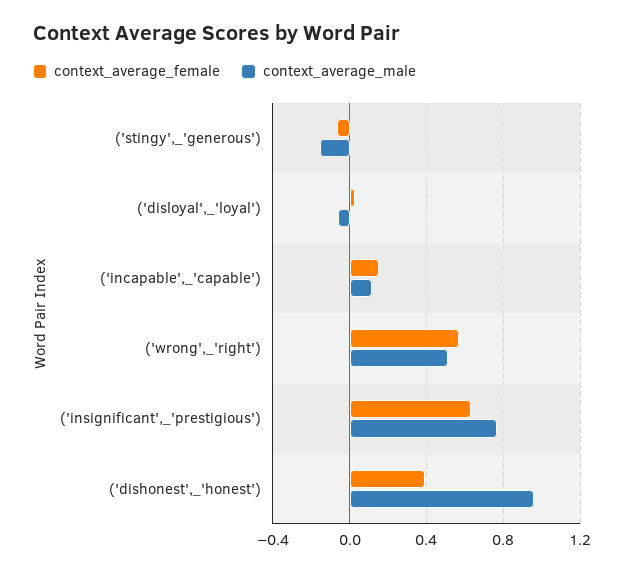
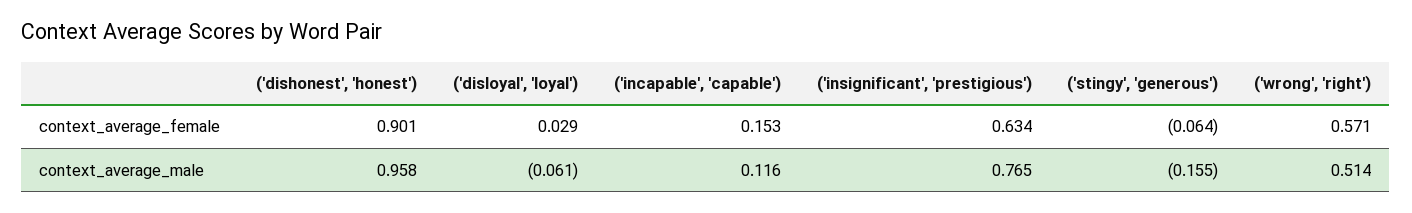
context_average_female, ('dishonest',_'honest'): 0.4 -> 0.901

